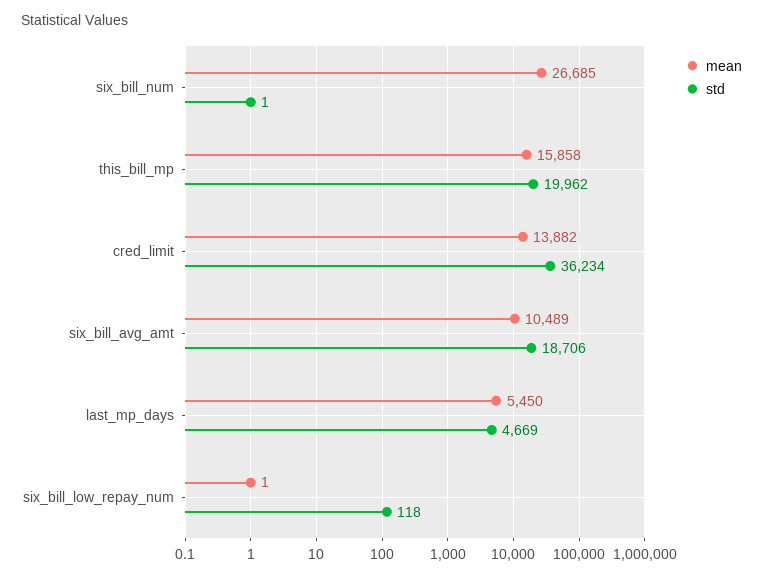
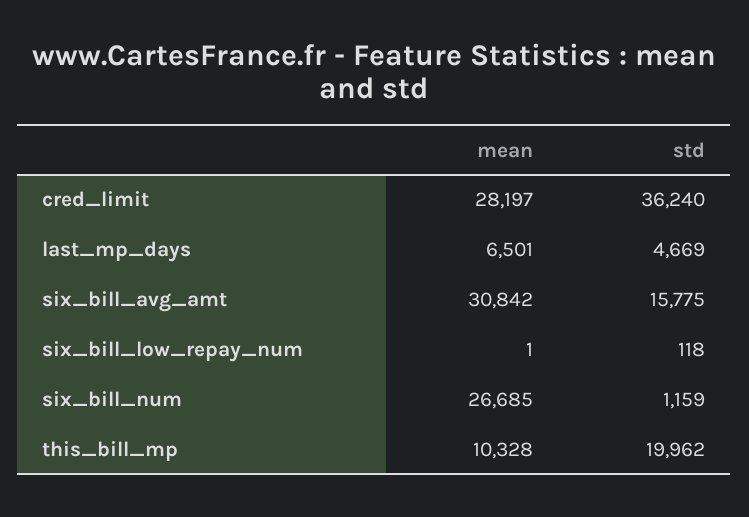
std, six_bill_num: 1 -> 1159
mean, this_bill_mp: 15858 -> 10328
mean, cred_limit: 13882 -> 28197
std, cred_limit: 36234 -> 36240
mean, six_bill_avg_amt: 10489 -> 30842
std, six_bill_avg_amt: 18706 -> 15775
mean, last_mp_days: 5450 -> 6501

